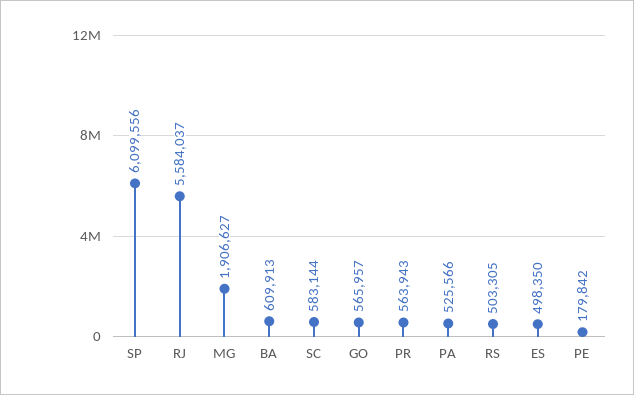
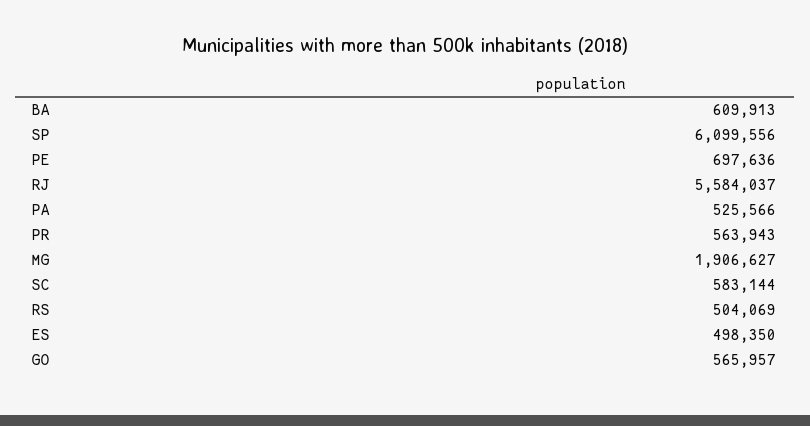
RS: 503305 -> 504069
PE: 179842 -> 697636

